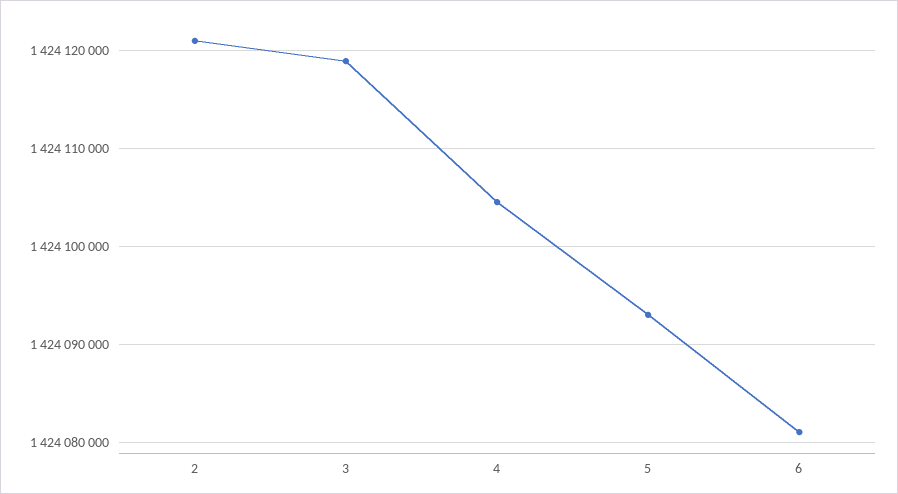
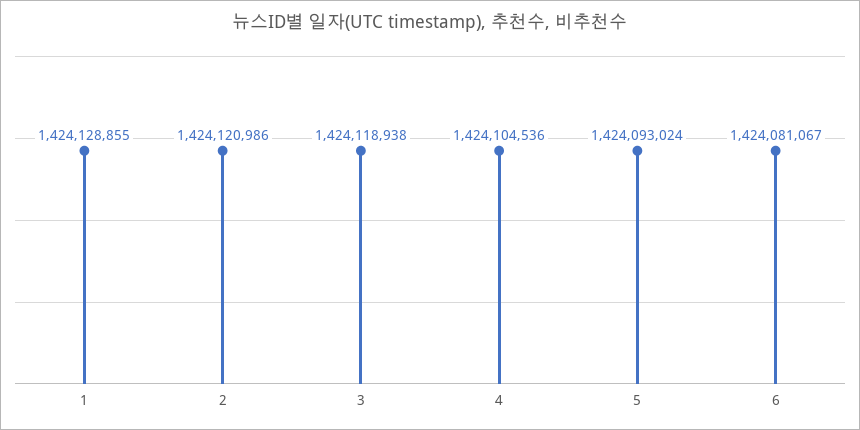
1: none -> 1424128855

